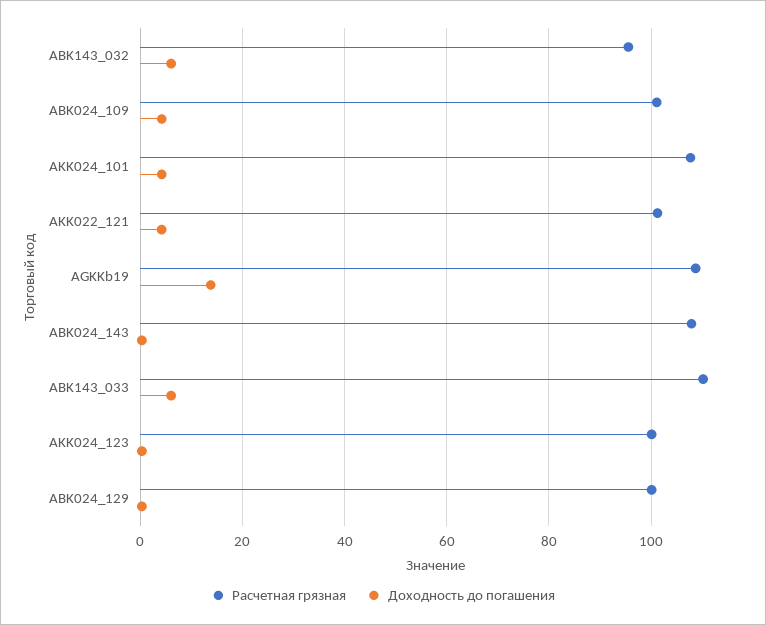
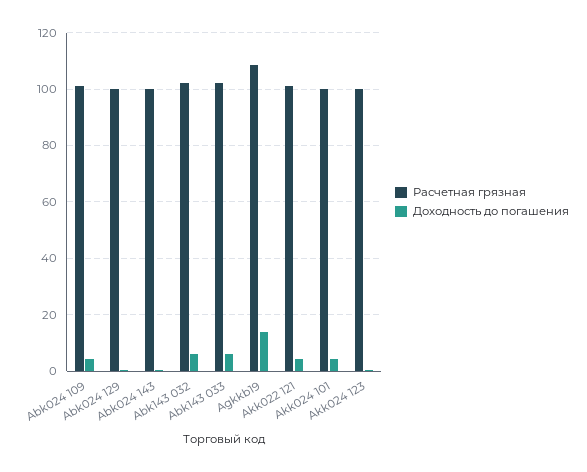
Расчетная грязная, ABK143_032: 96 -> 102.5
Расчетная грязная, AKK024_101: 108 -> 100
Расчетная грязная, ABK024_143: 108 -> 100
Расчетная грязная, ABK143_033: 110 -> 102.5

